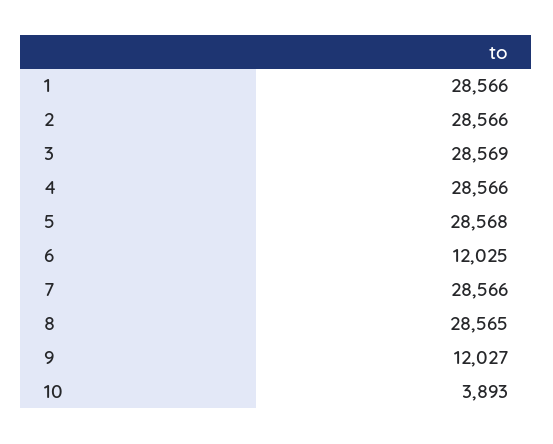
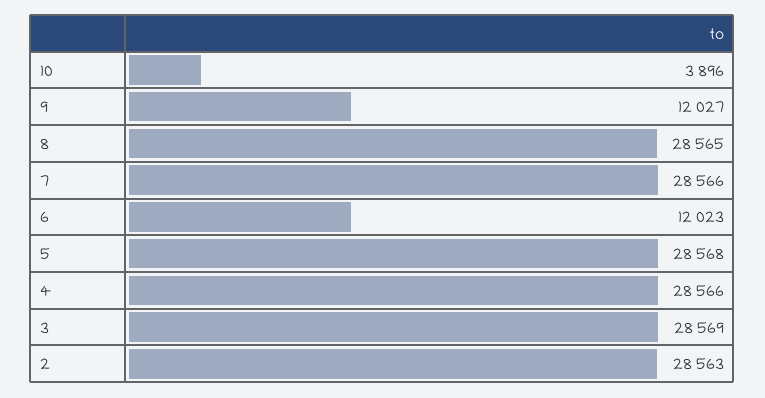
1: 28566 -> none
2: 28566 -> 28563
6: 12025 -> 12023
10: 3893 -> 3896

